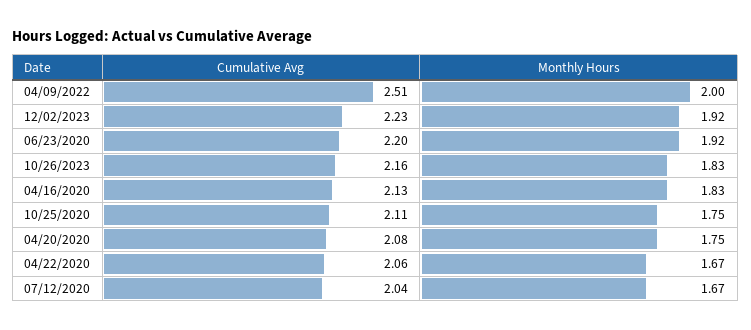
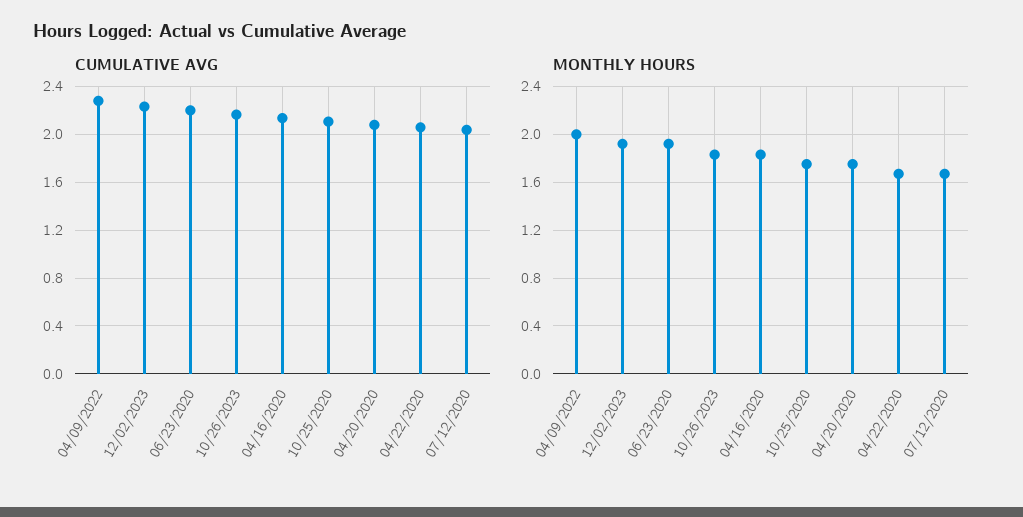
Cumulative Avg, 04/09/2022: 2.51 -> 2.3

